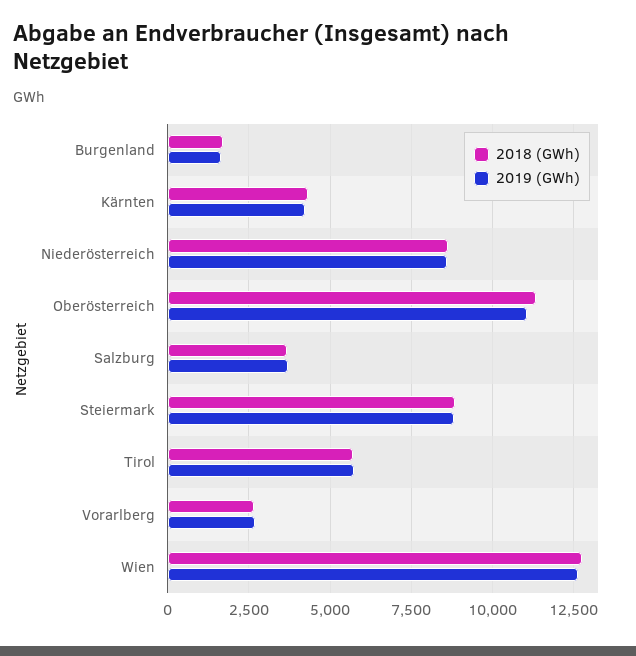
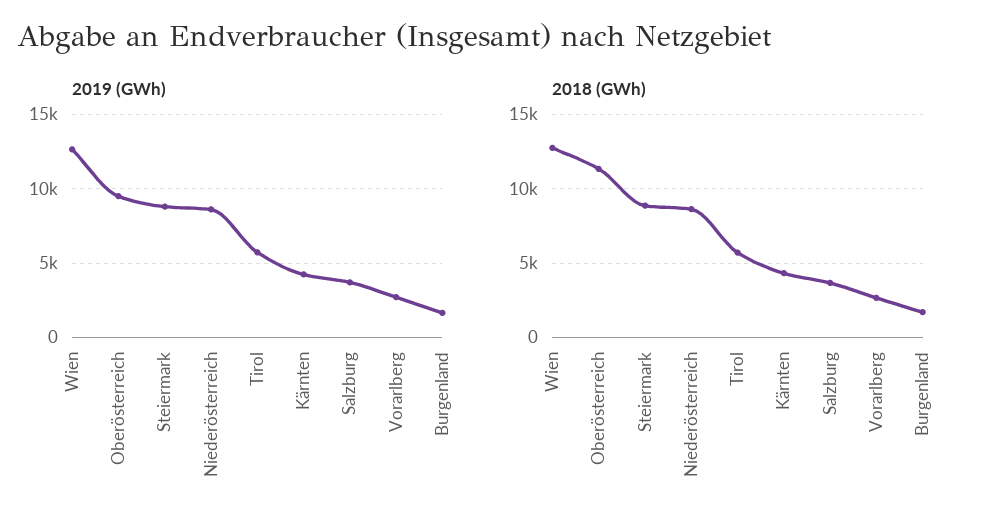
2019 (GWh), Oberösterreich: 11000 -> 9500

